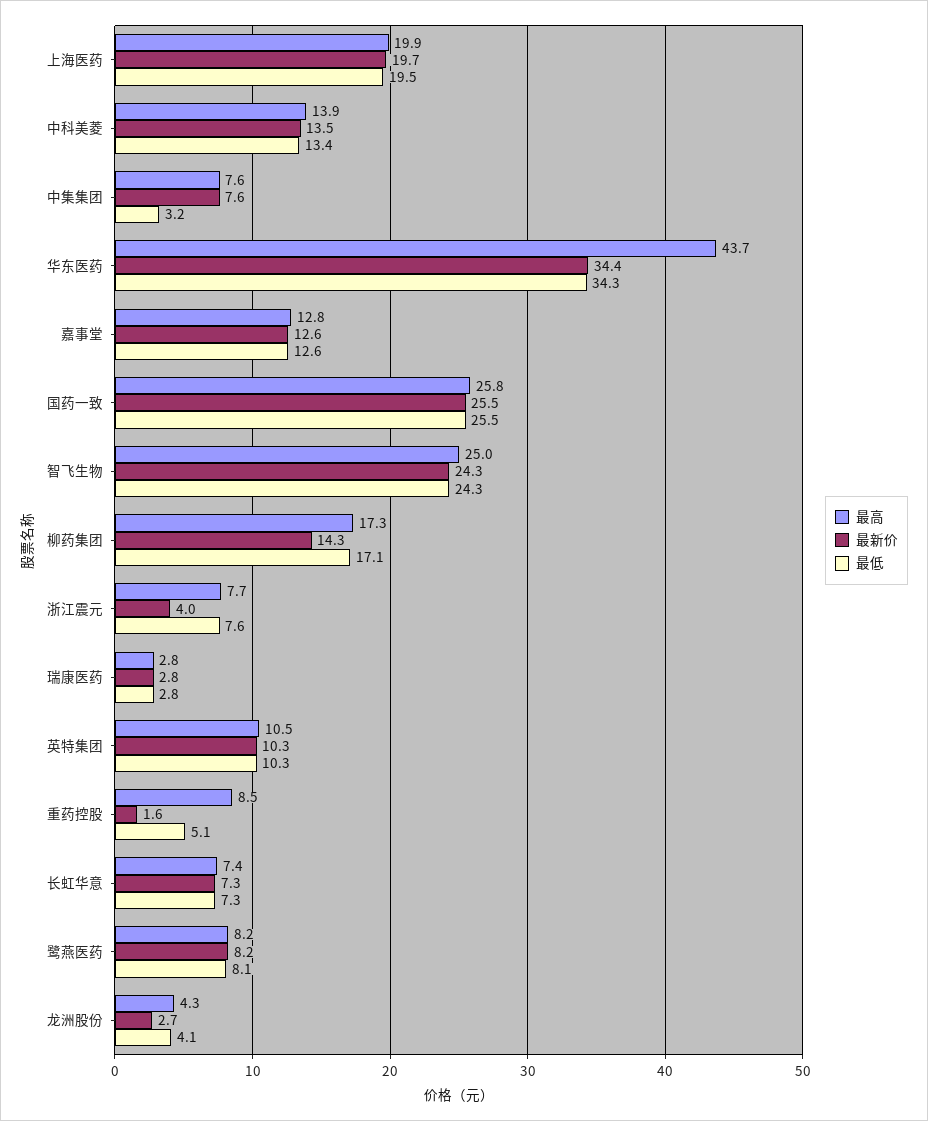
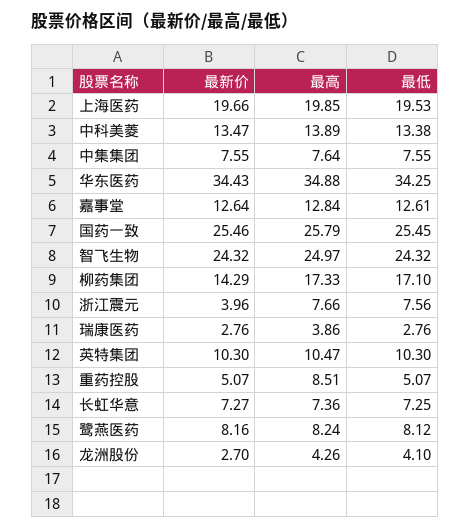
最低, 中集集团: 3.2 -> 7.55
最高, 华东医药: 43.7 -> 34.88
最高, 瑞康医药: 2.8 -> 3.86
最新价, 重药控股: 1.6 -> 5.07

